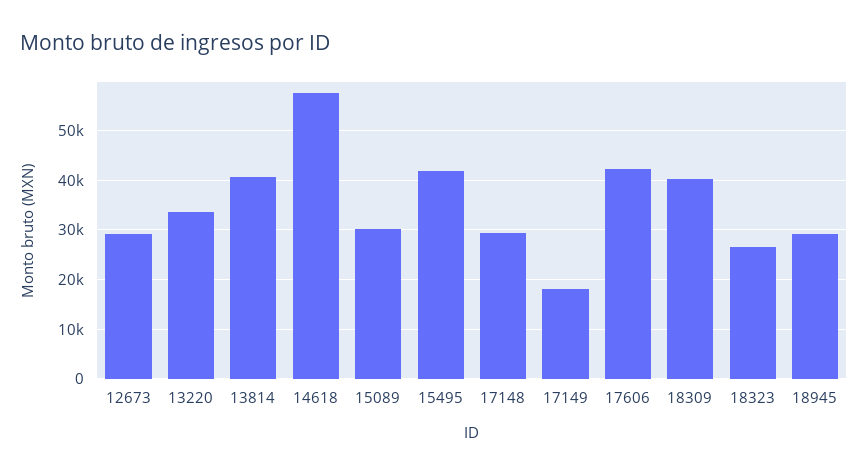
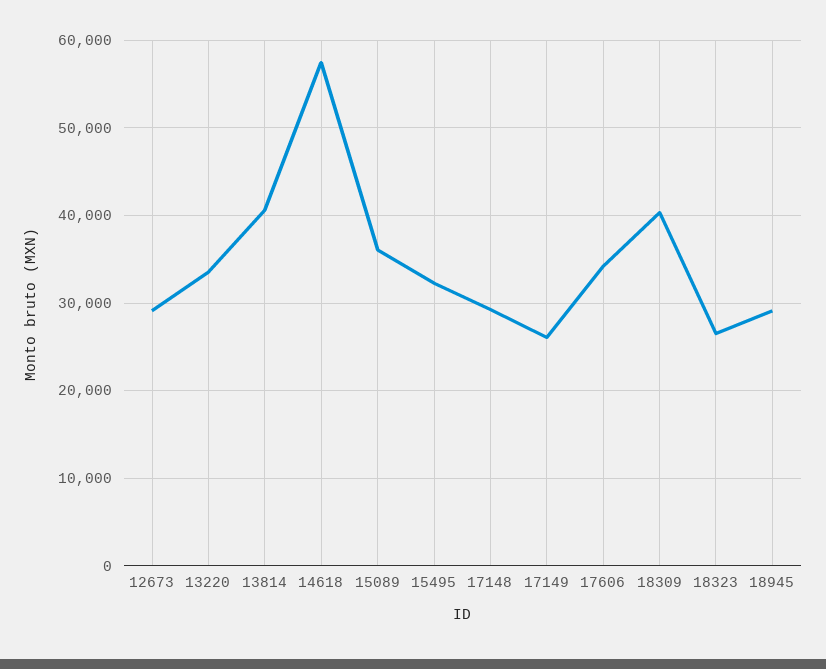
15089: 30000 -> 36000
15495: 42000 -> 32000
17149: 18000 -> 26000
17606: 42000 -> 34000

